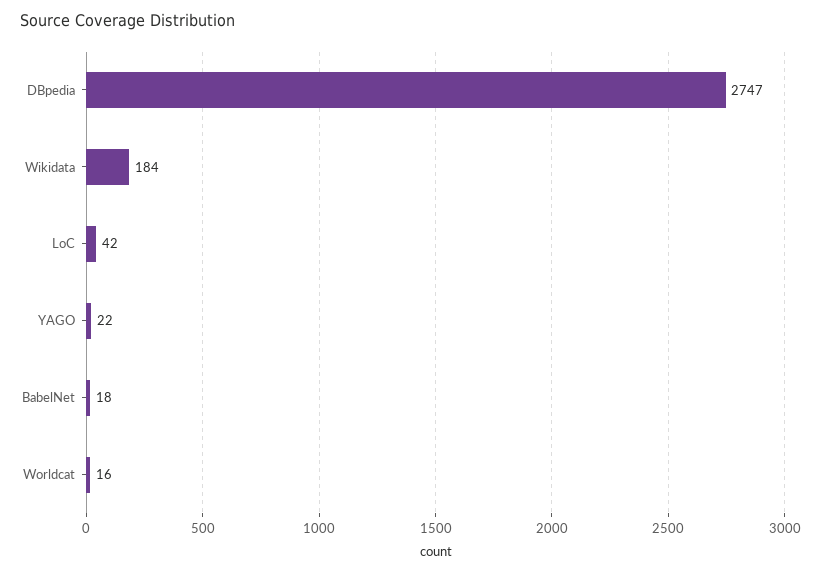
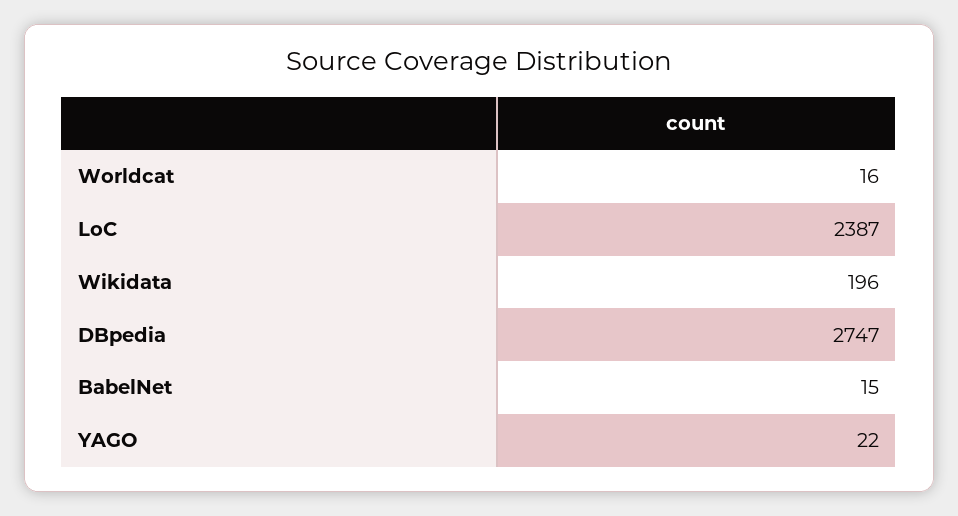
Wikidata: 184 -> 196
LoC: 42 -> 2387
BabelNet: 18 -> 15

